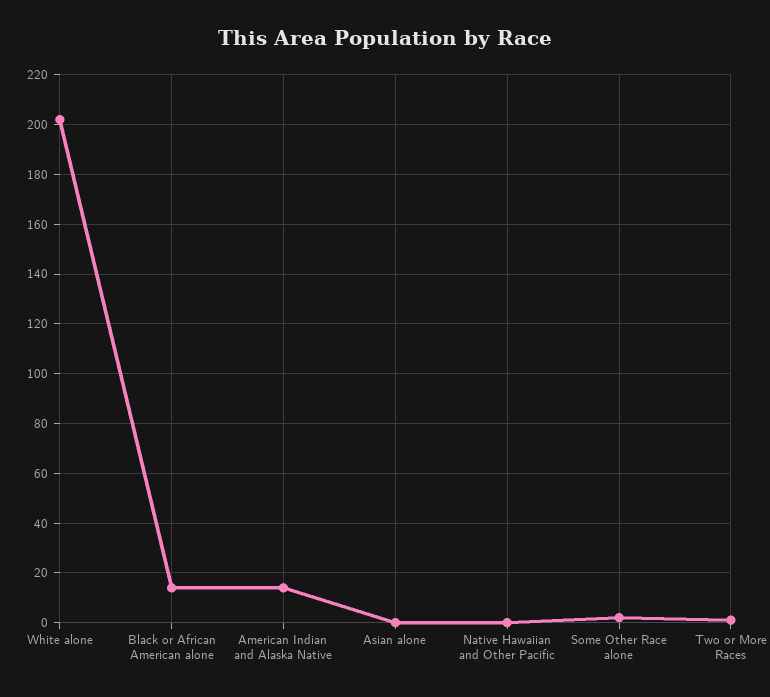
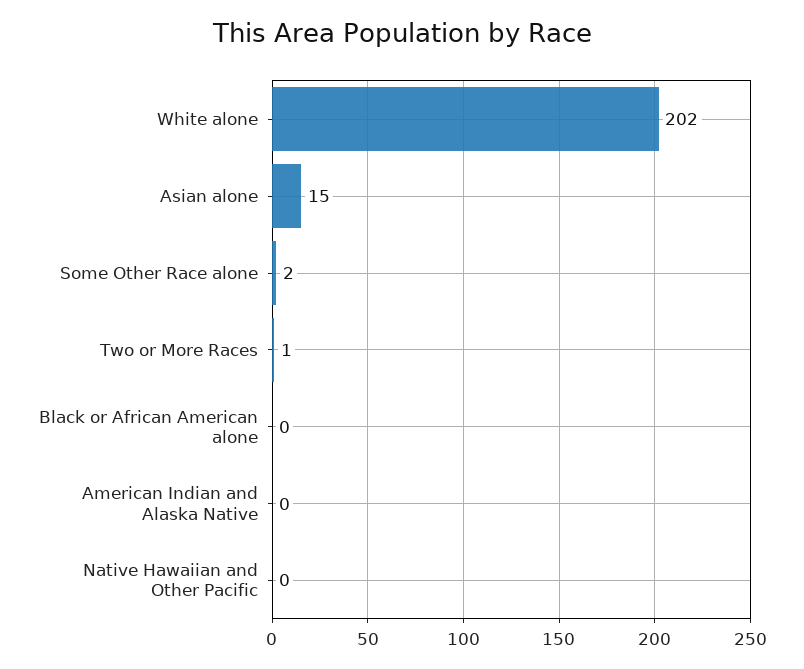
Black or African American alone: 15 -> 0
American Indian and Alaska Native: 15 -> 0
Asian alone: 0 -> 15

